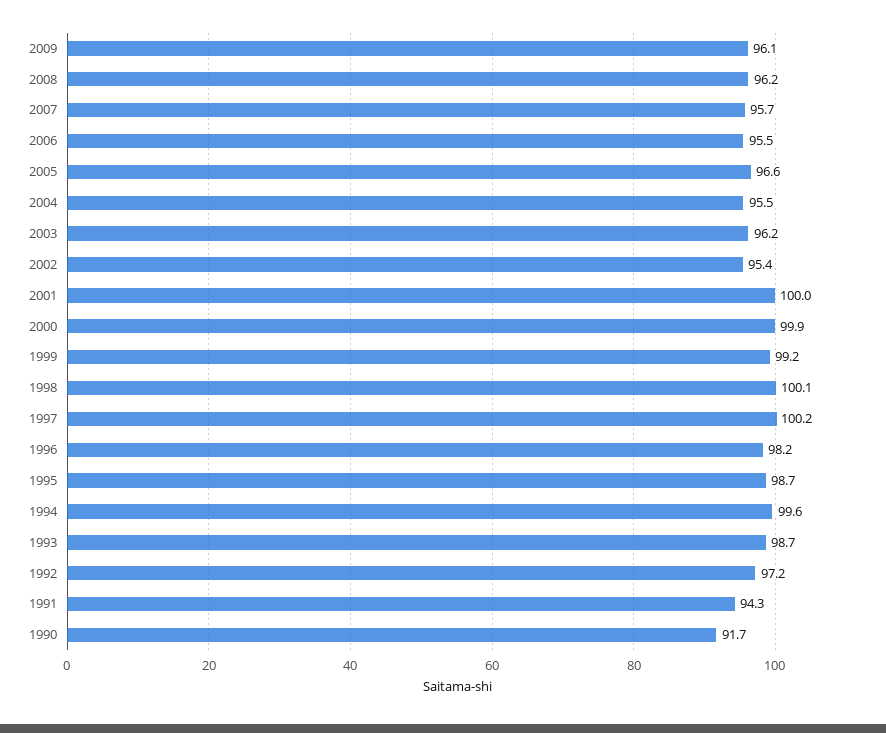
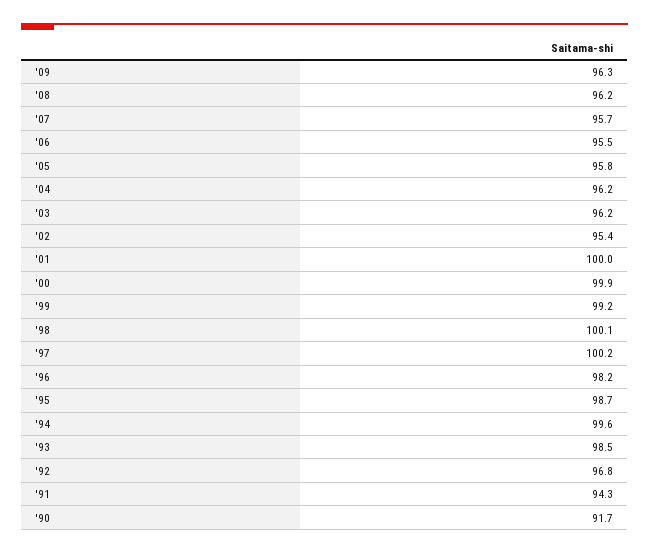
2009: 96.1 -> 96.3
2005: 96.6 -> 95.8
2004: 95.5 -> 96.2
1993: 98.7 -> 98.5
1992: 97.2 -> 96.8

